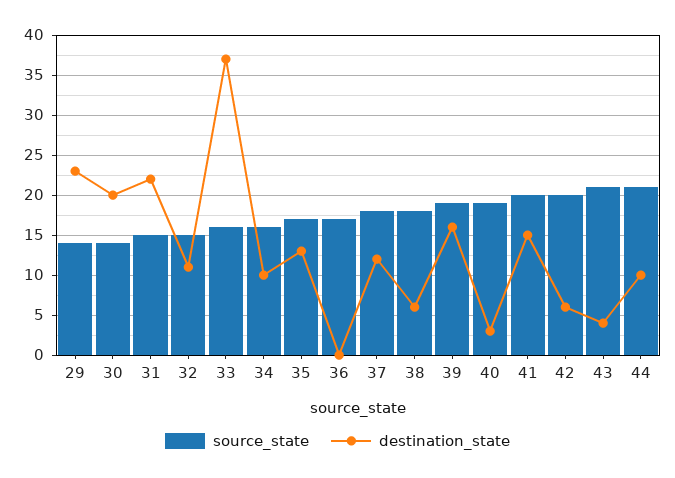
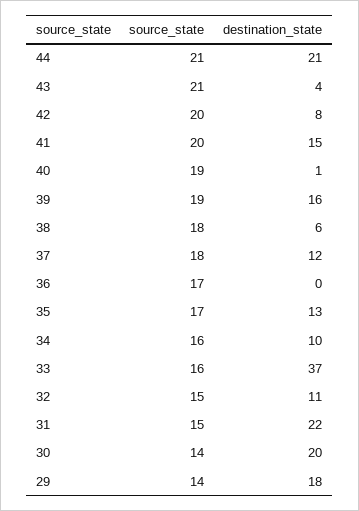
destination_state, 29: 23 -> 18
destination_state, 40: 3 -> 1
destination_state, 42: 6 -> 8
destination_state, 44: 10 -> 21

